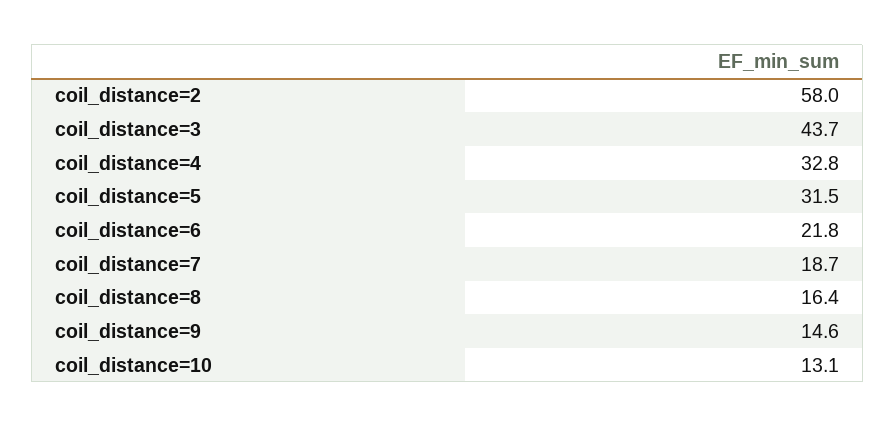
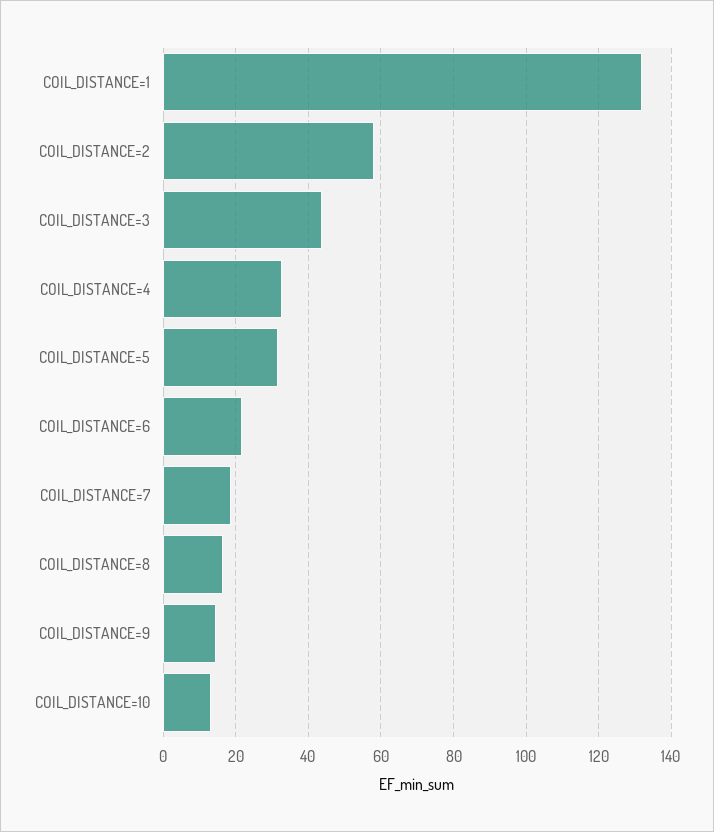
COIL_DISTANCE=1: none -> 132

